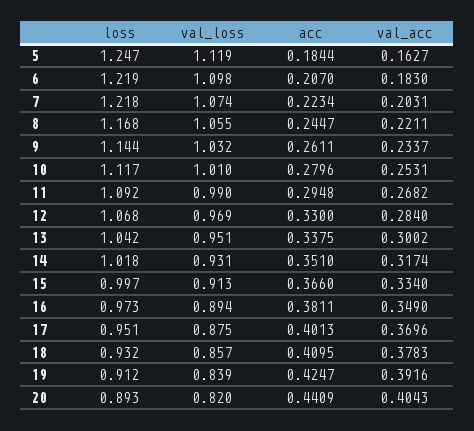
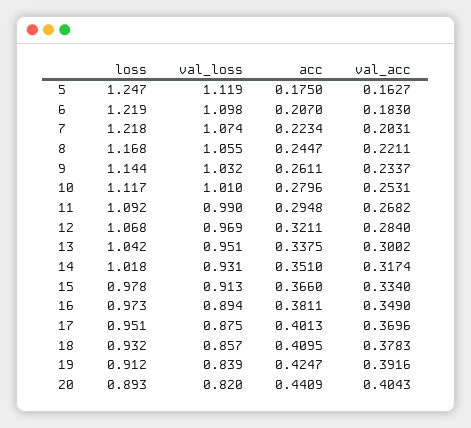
acc, 5: 0.1844 -> 0.175
acc, 12: 0.33 -> 0.3211
loss, 15: 0.997 -> 0.978

